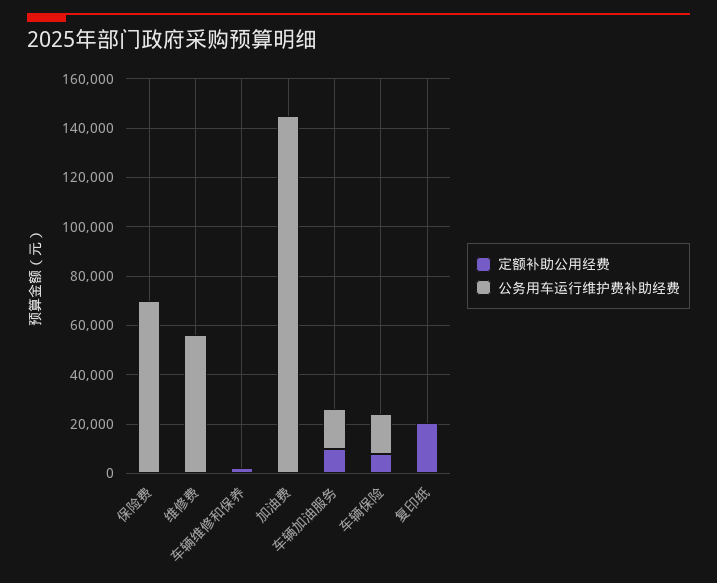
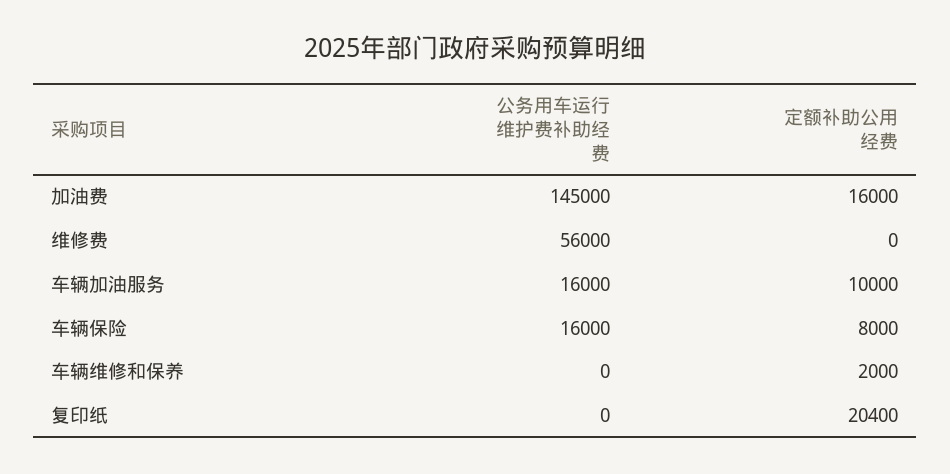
定额补助公用经费, 保险费: 0 -> none
公务用车运行维护费补助经费, 保险费: 70000 -> none
定额补助公用经费, 加油费: 0 -> 16000

